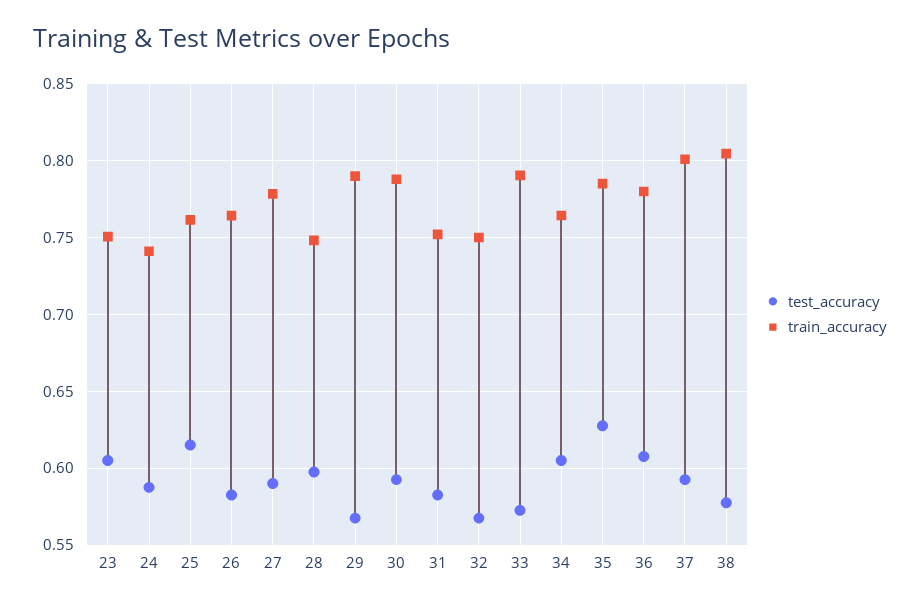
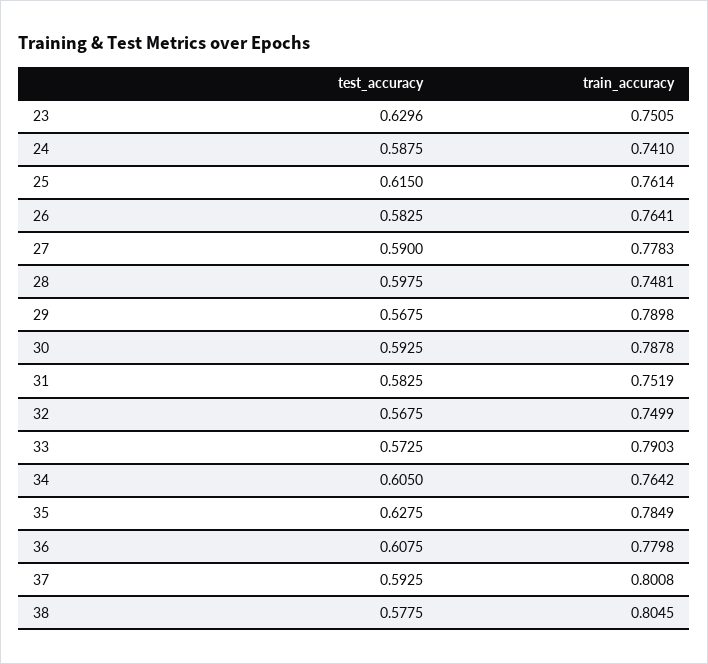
test_accuracy, 23: 0.605 -> 0.6296

